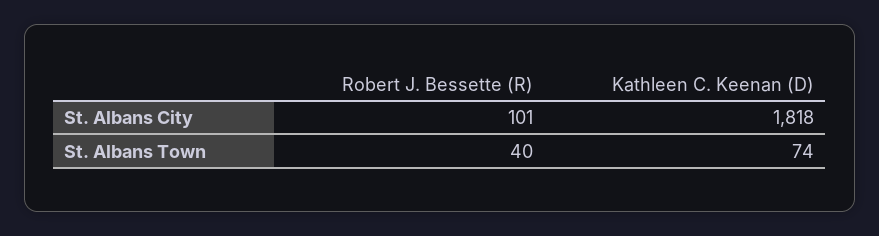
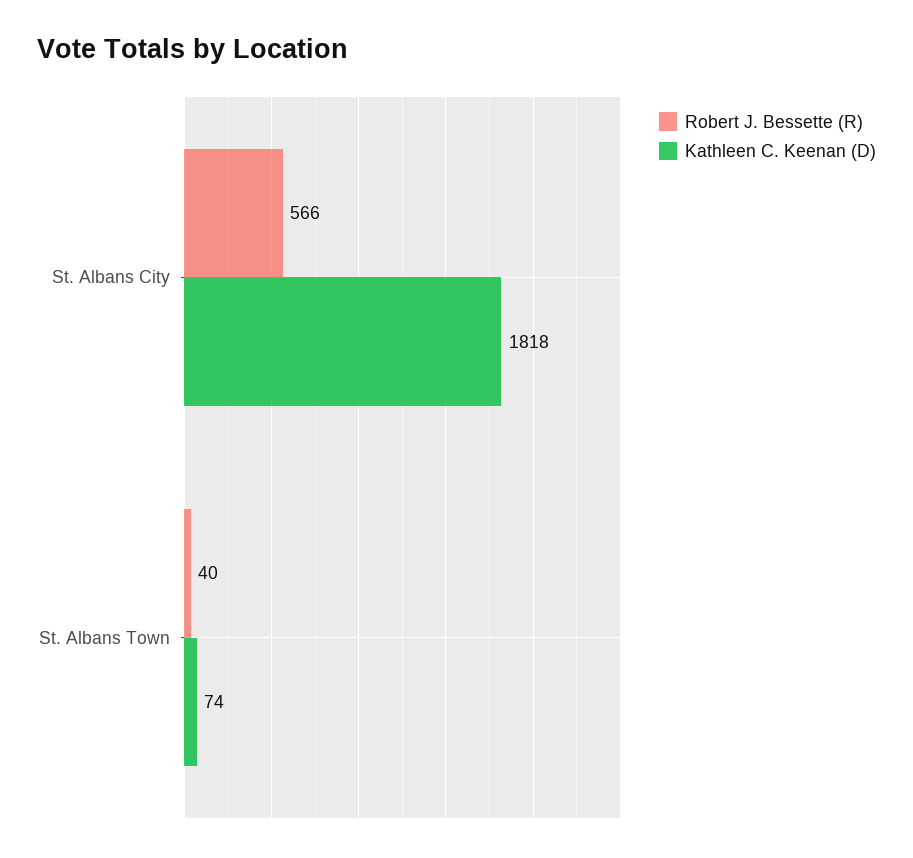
Robert J. Bessette (R), St. Albans City: 101 -> 566

